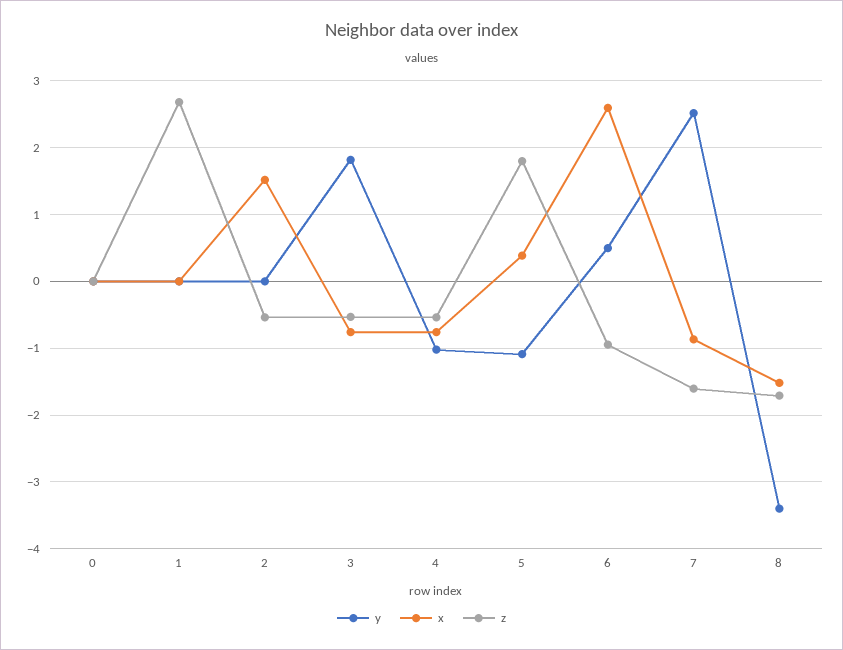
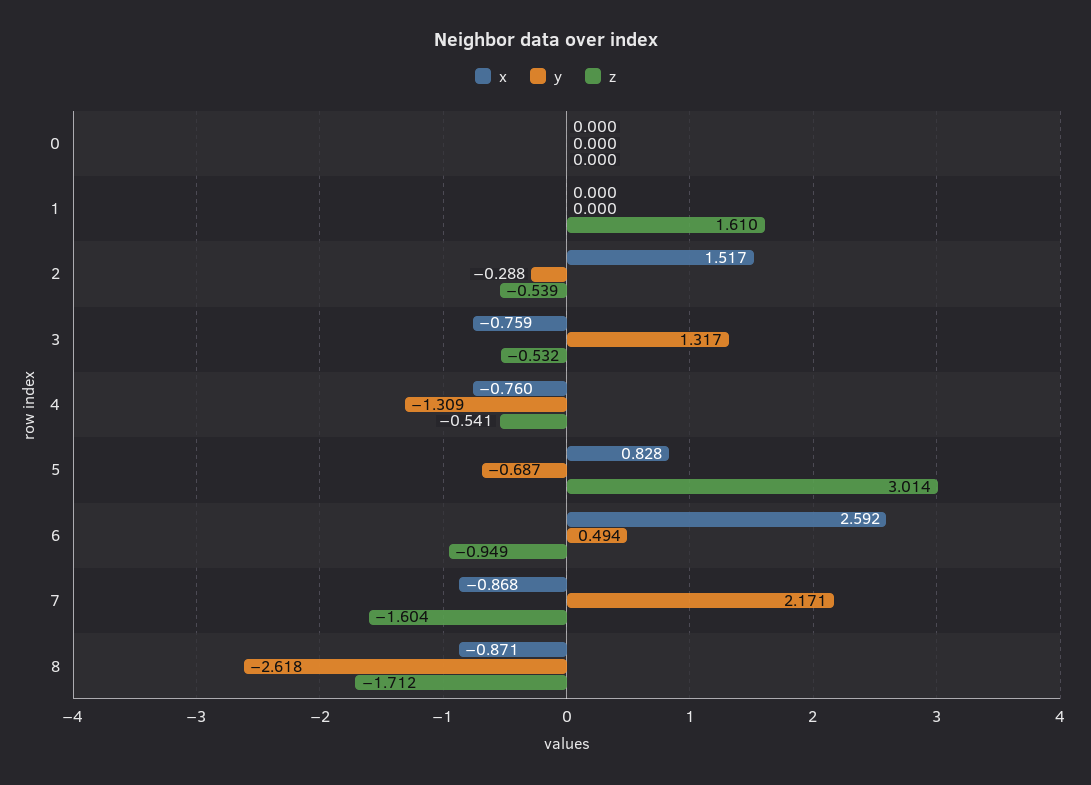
z, 1: 2.7 -> 1.61
y, 2: 0 -> -0.288
y, 3: 1.8 -> 1.317
y, 4: -1 -> -1.309
y, 5: -1.1 -> -0.687
x, 5: 0.4 -> 0.828
z, 5: 1.8 -> 3.014
y, 7: 2.5 -> 2.171
y, 8: -3.4 -> -2.618
x, 8: -1.5 -> -0.871

